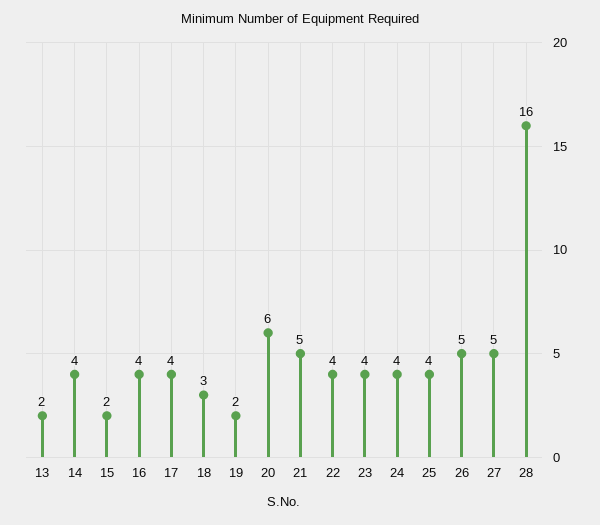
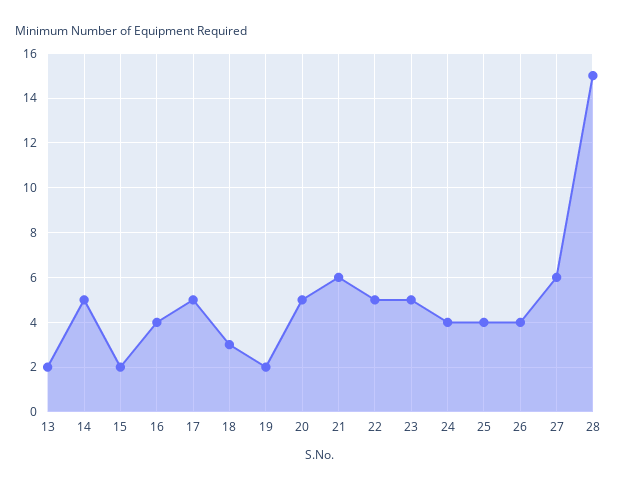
14: 4 -> 5
17: 4 -> 5
20: 6 -> 5
21: 5 -> 6
22: 4 -> 5
23: 4 -> 5
26: 5 -> 4
27: 5 -> 6
28: 16 -> 15

